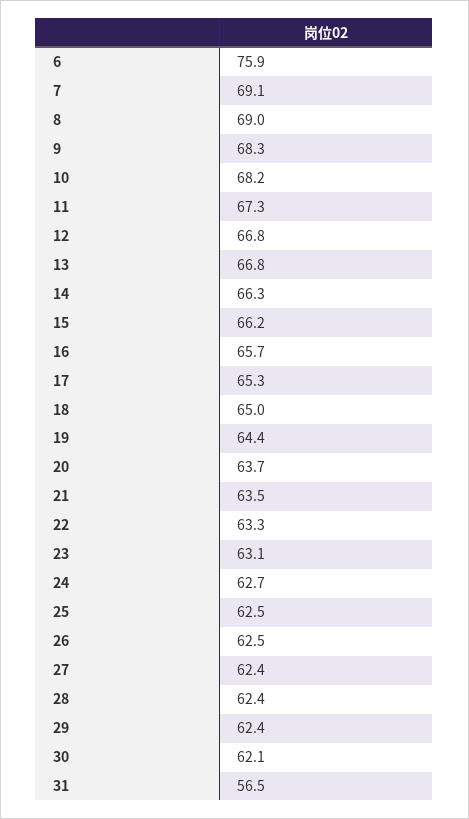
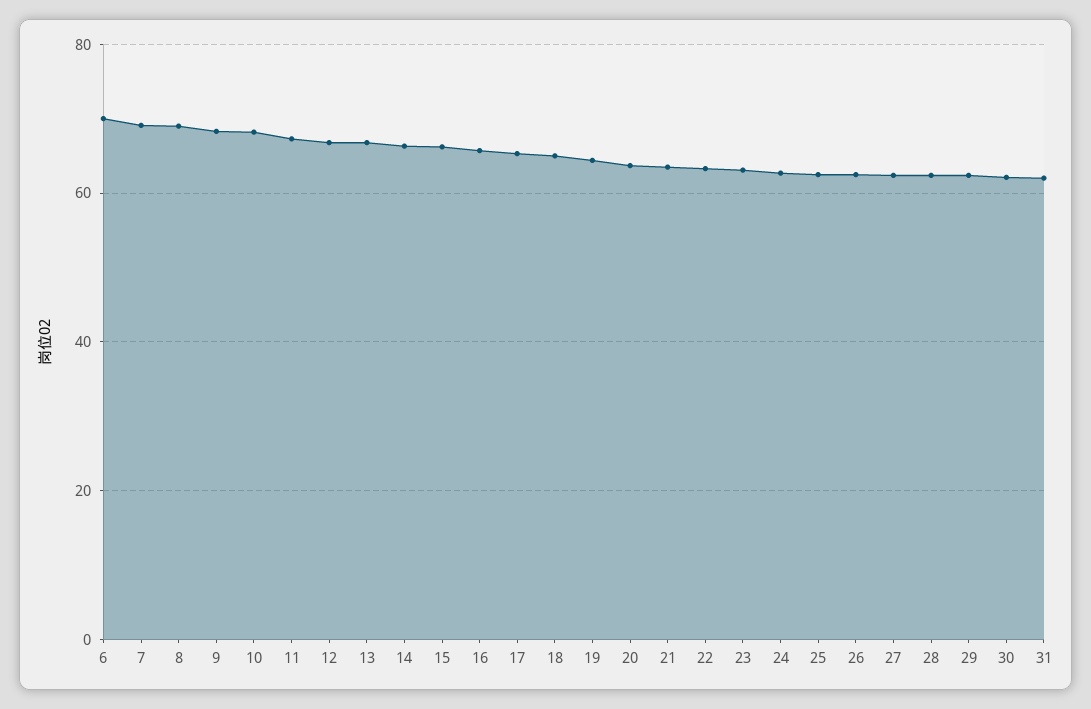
6: 75.9 -> 70
31: 56.5 -> 62

